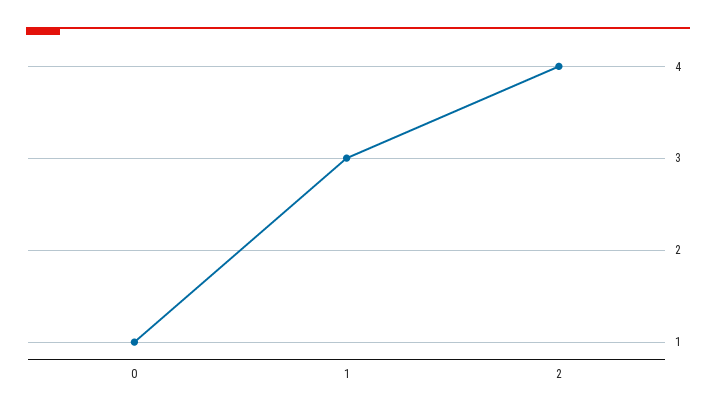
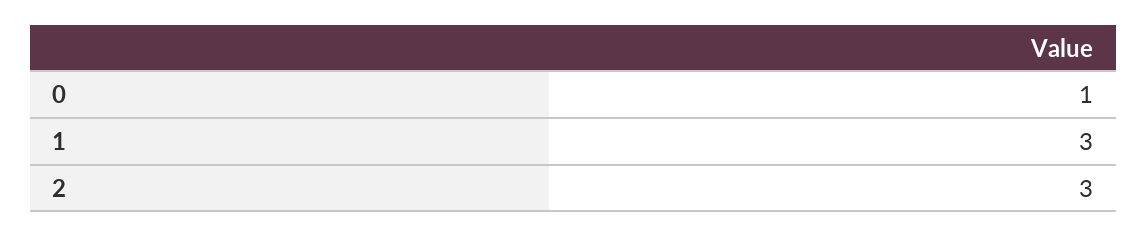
2: 4 -> 3

